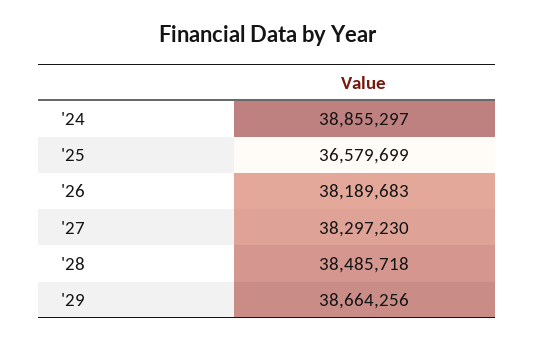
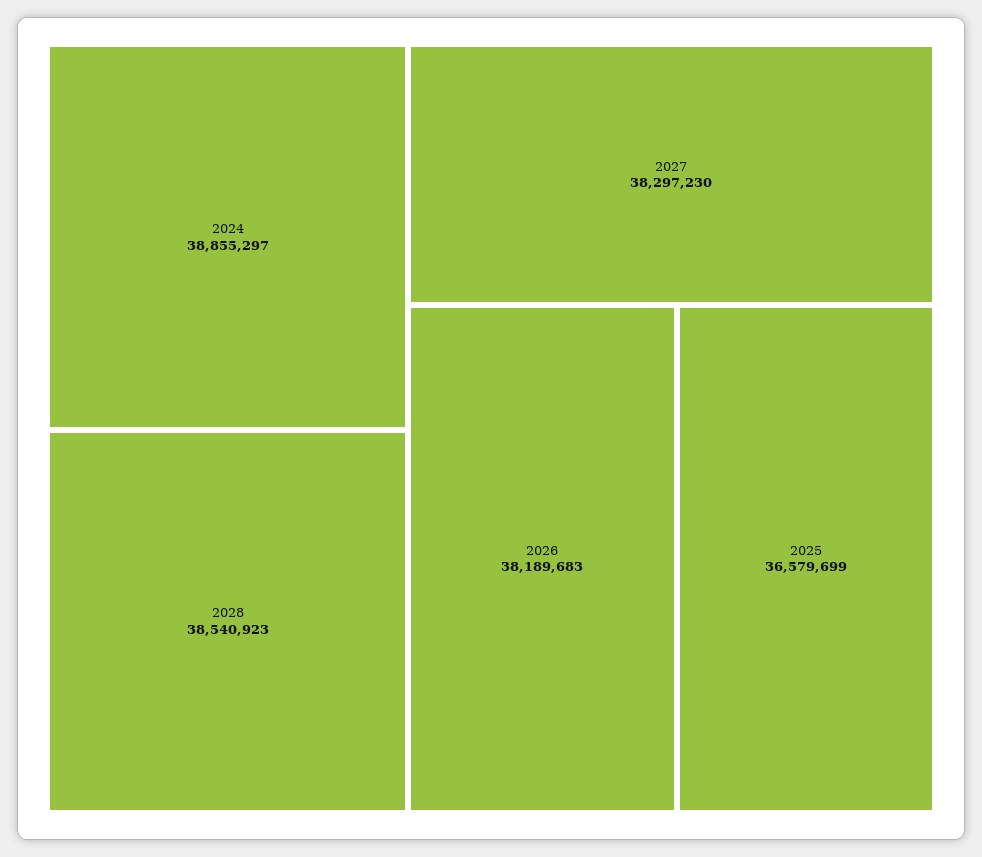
'28: 38485718 -> 38540923
'29: 38664256 -> none

